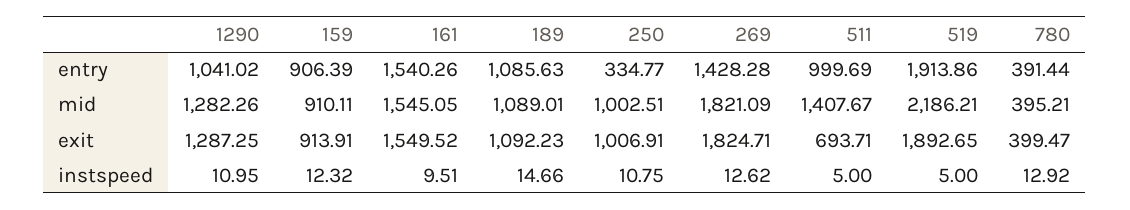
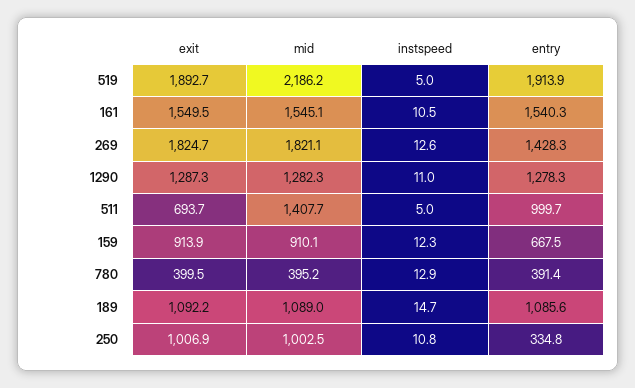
1290, entry: 1041.02 -> 1278.3
159, entry: 906.39 -> 667.5
161, instspeed: 9.51 -> 10.5

